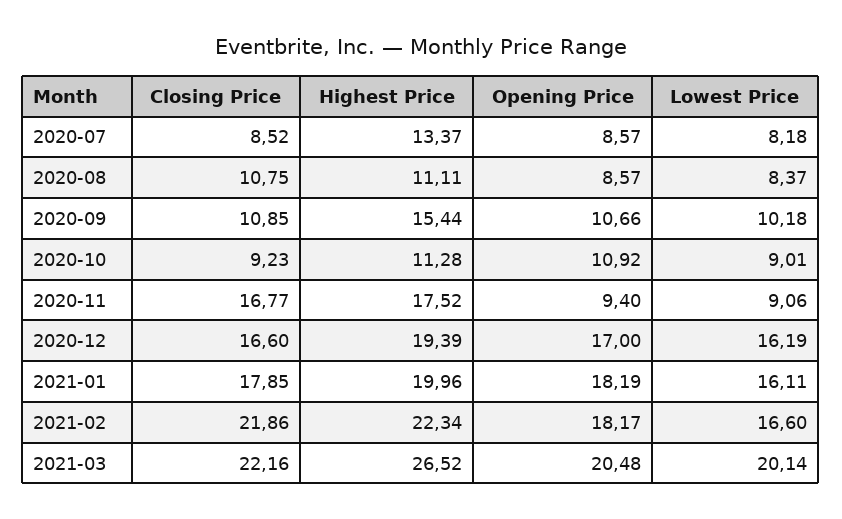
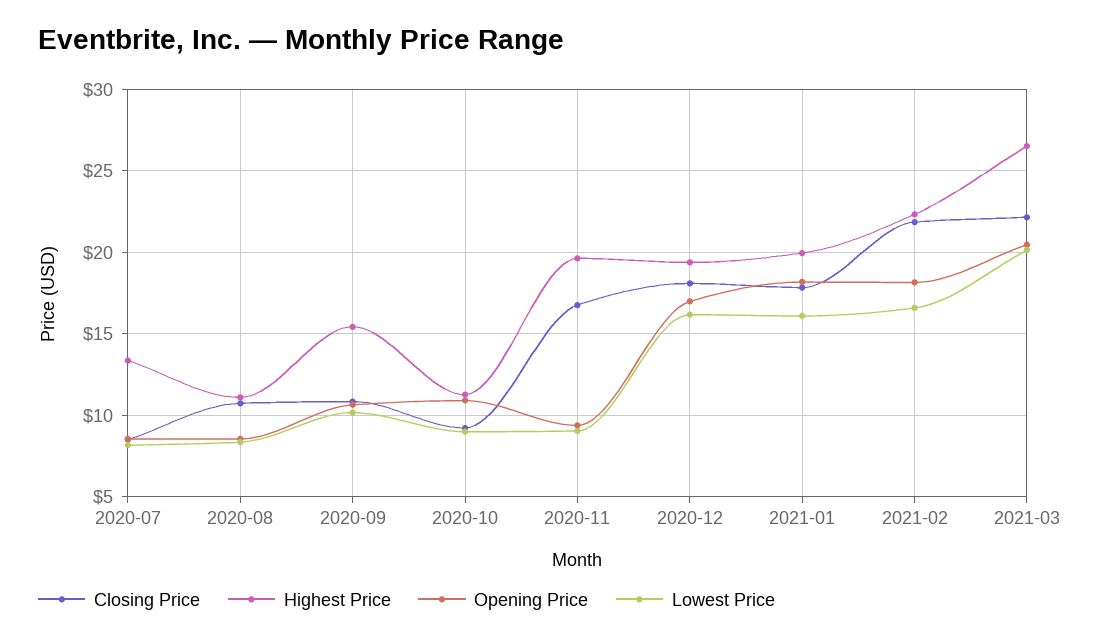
Highest Price, 2020-11: 17.52 -> 19.5
Closing Price, 2020-12: 16.6 -> 18

